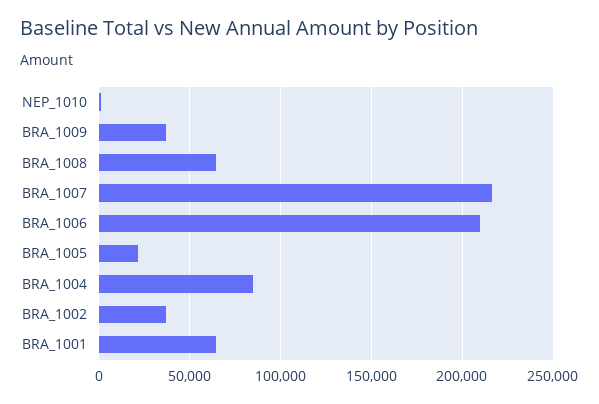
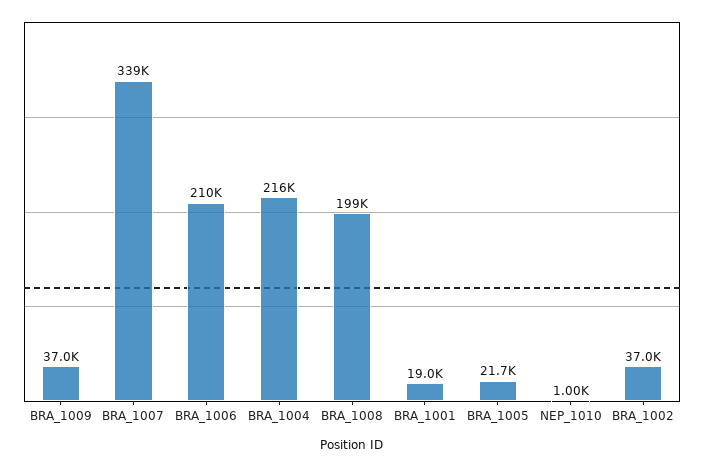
BRA_1008: 65000 -> 199000
BRA_1007: 215000 -> 339000
BRA_1004: 85000 -> 216000
BRA_1001: 65000 -> 19000

